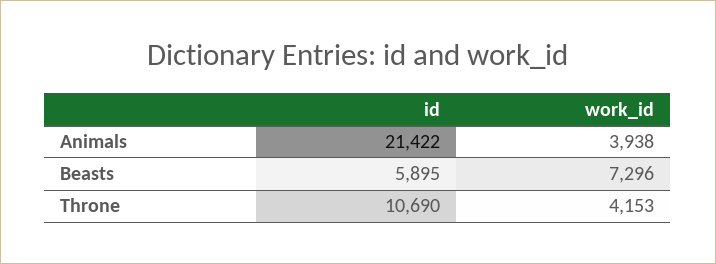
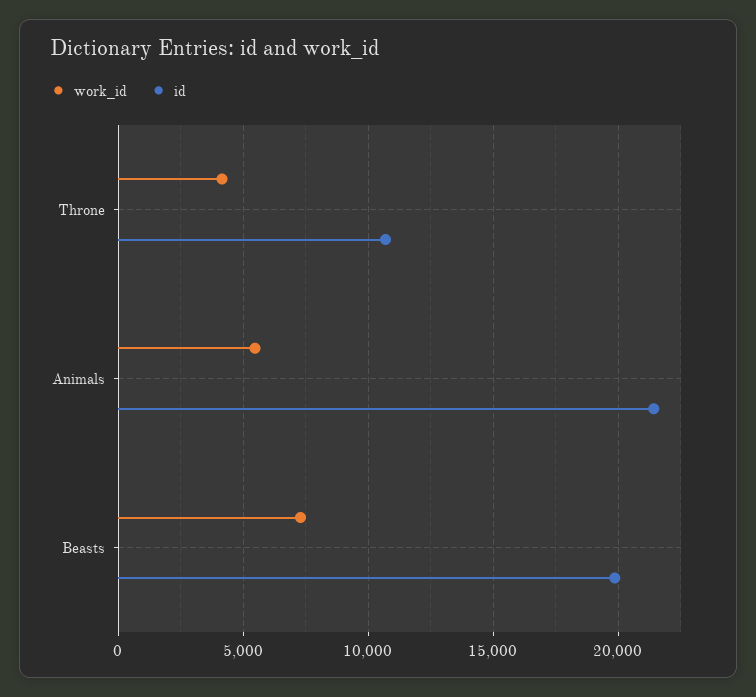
work_id, Animals: 3938 -> 5500
id, Beasts: 5895 -> 20000

